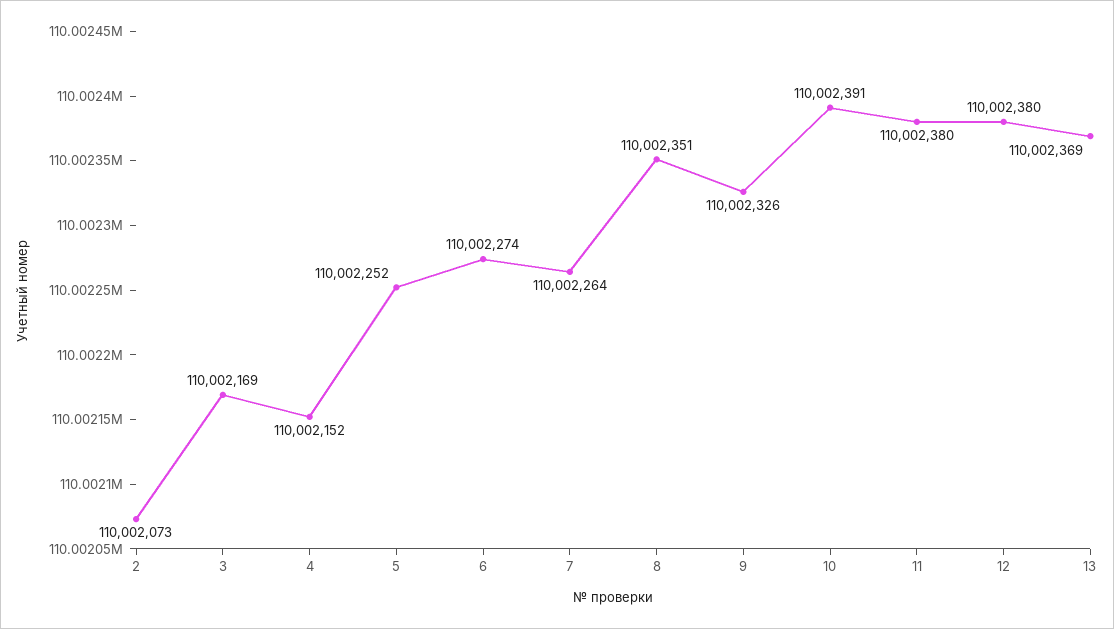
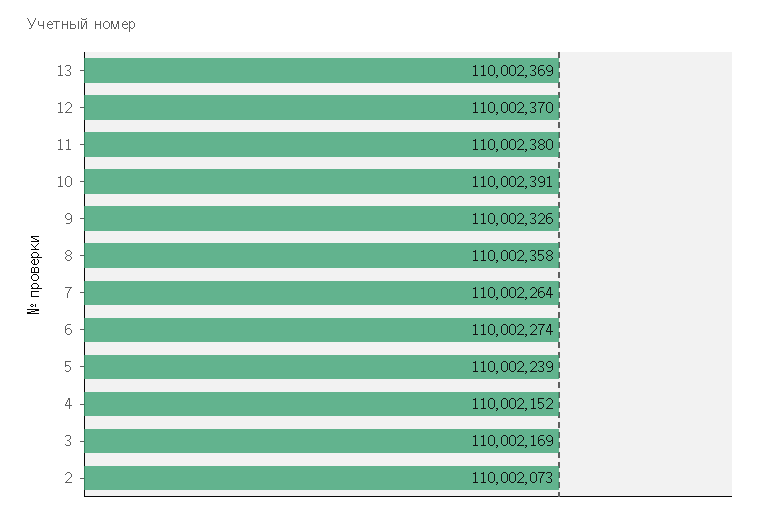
5: 110002252 -> 110002239
8: 110002351 -> 110002358
12: 110002380 -> 110002370

